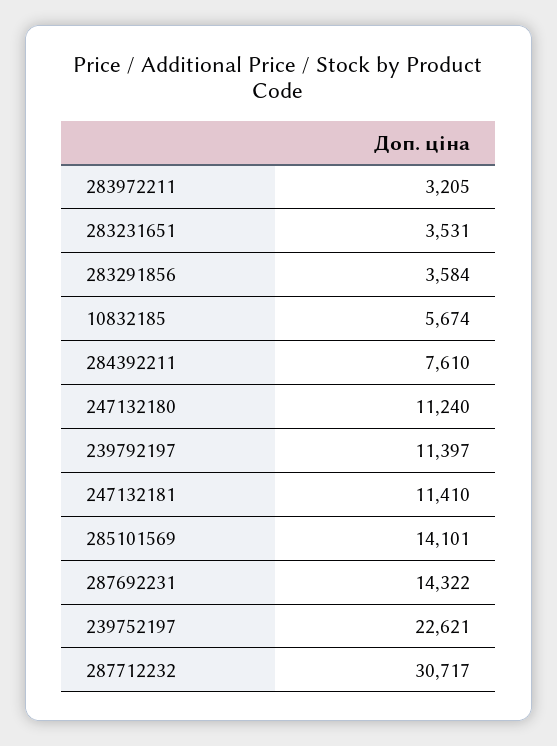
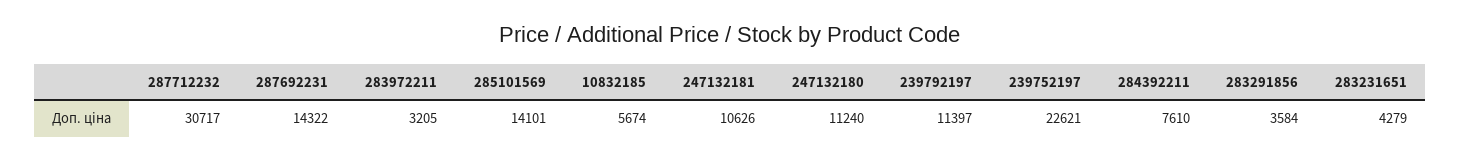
283231651: 3531 -> 4279
247132181: 11410 -> 10626

